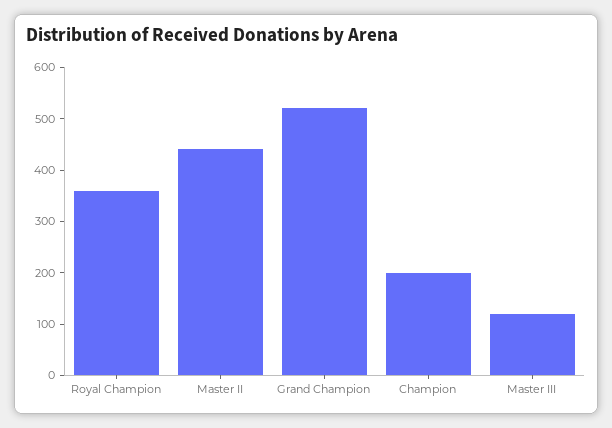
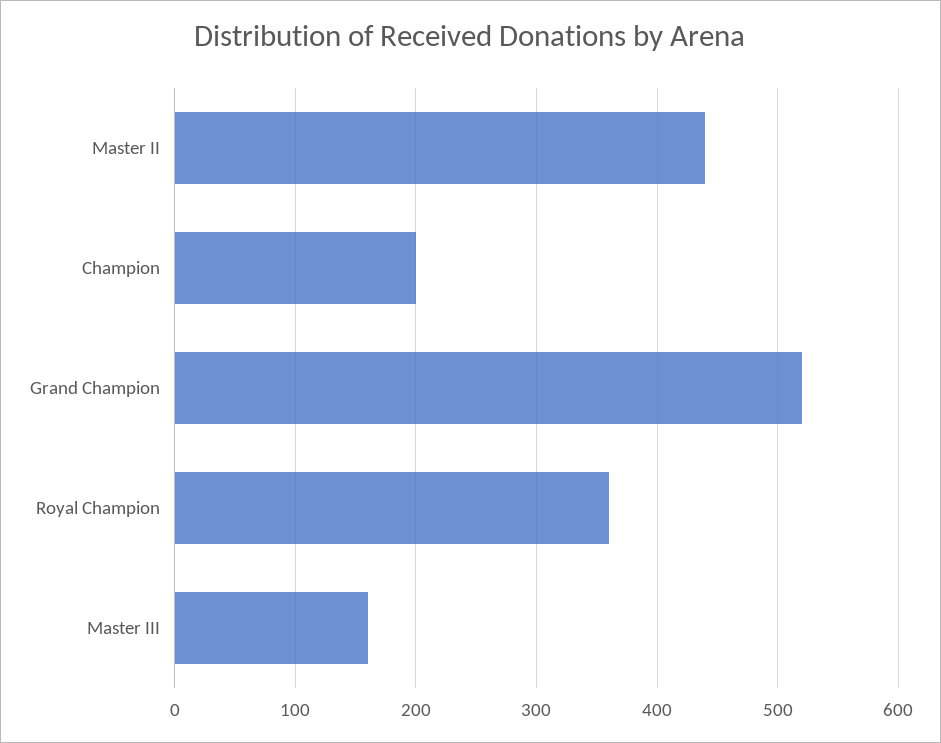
Master III: 120 -> 160

